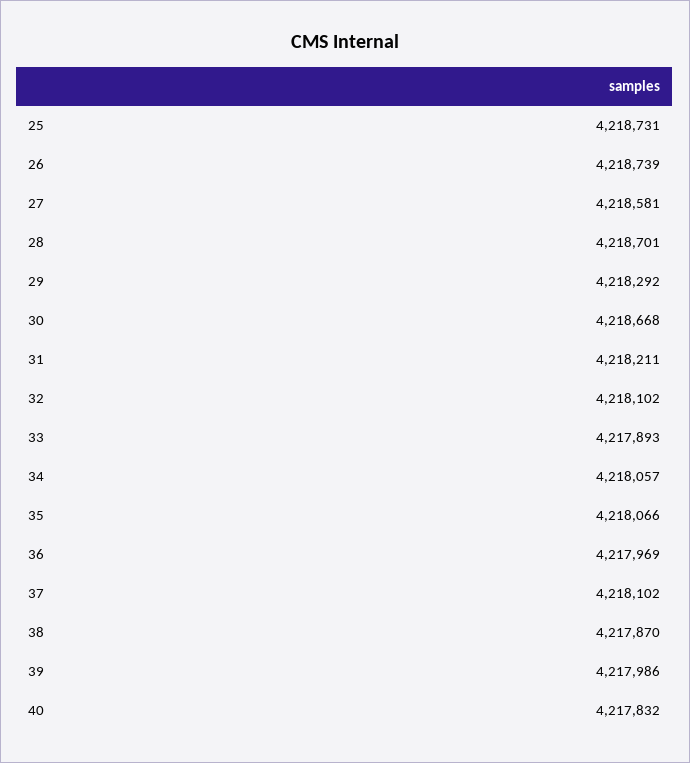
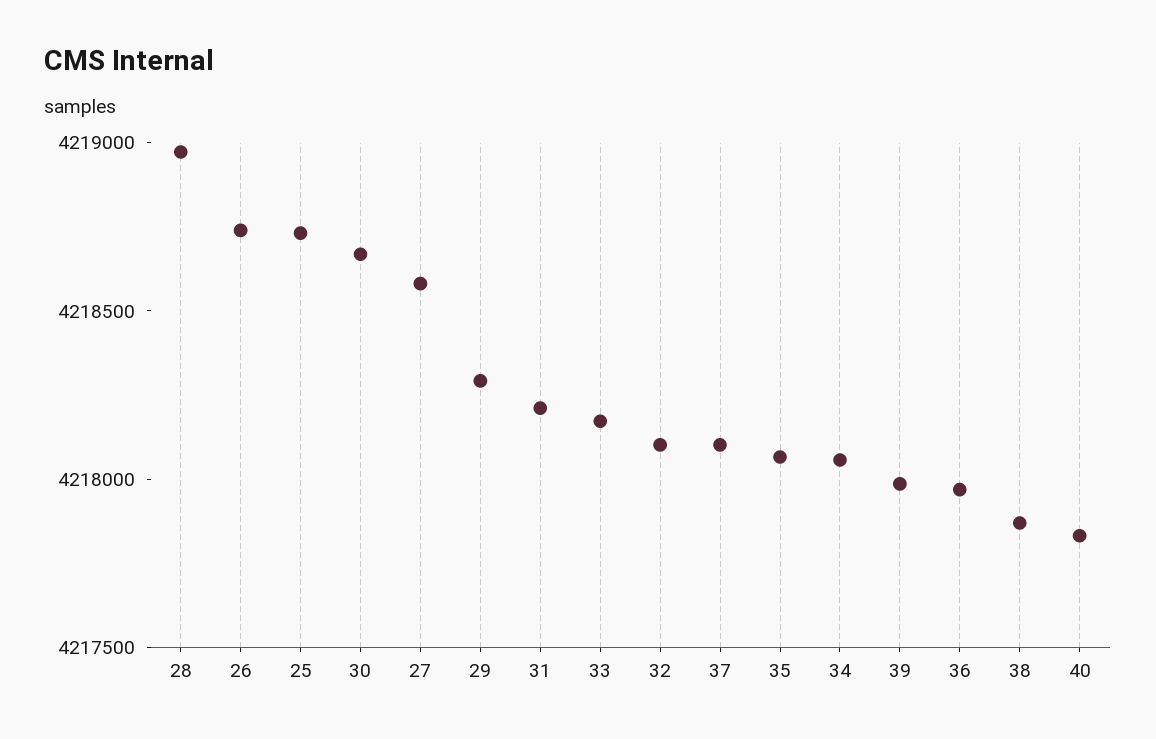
28: 4218701 -> 4219000
33: 4217893 -> 4218200

